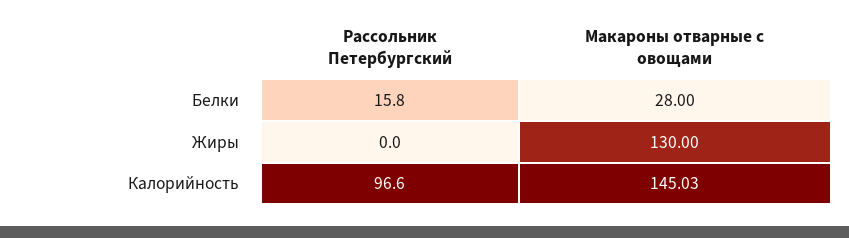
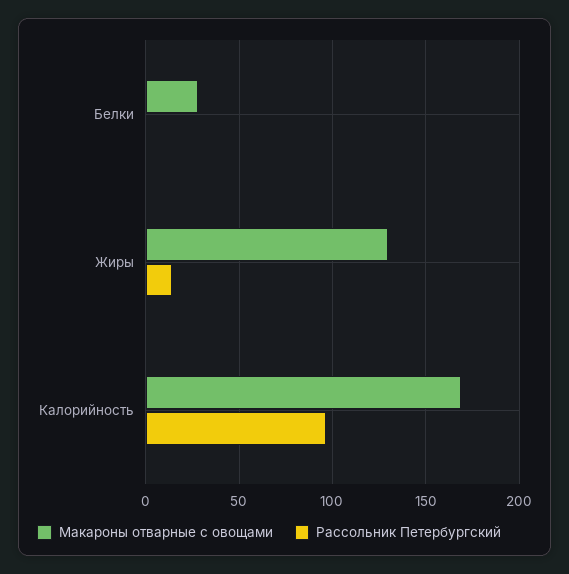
Рассольник Петербургский, Белки: 15.8 -> 0
Рассольник Петербургский, Жиры: 0 -> 15
Макароны отварные с овощами, Калорийность: 145.03 -> 170

